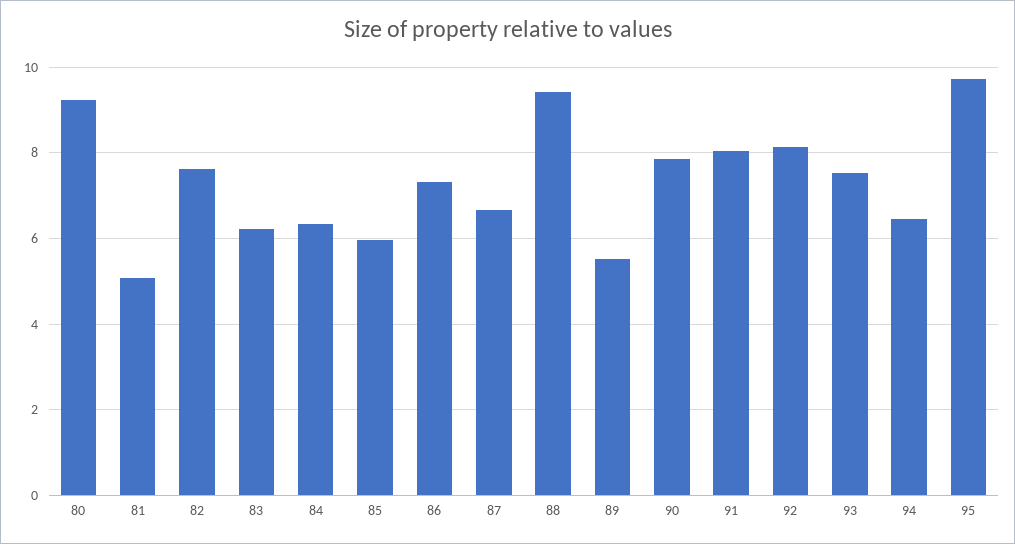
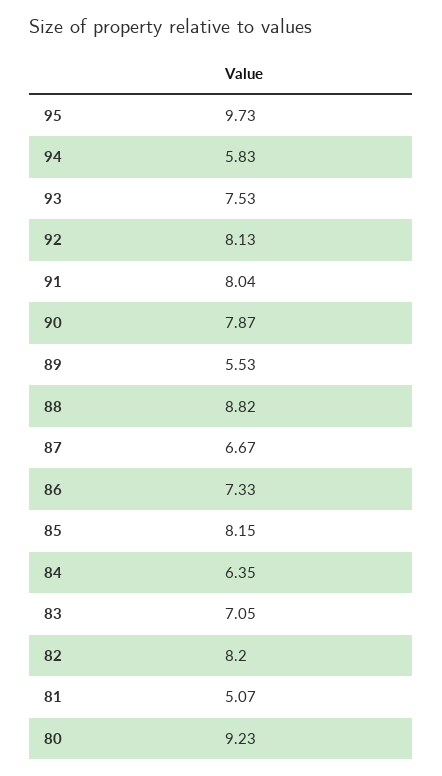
82: 7.6 -> 8.2
83: 6.2 -> 7.05
85: 6 -> 8.15
88: 9.4 -> 8.82
94: 6.4 -> 5.83

